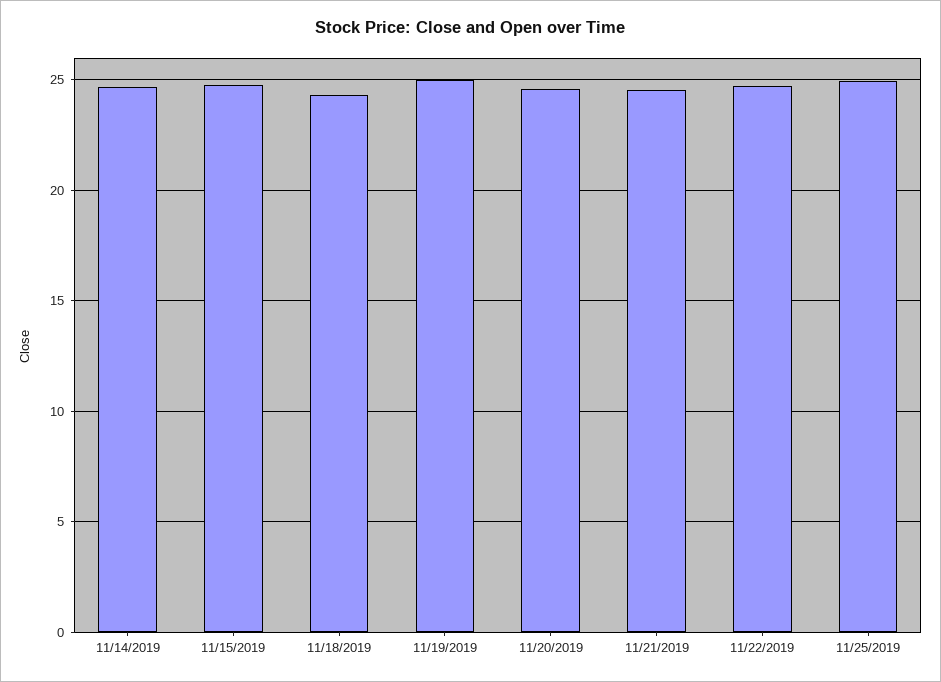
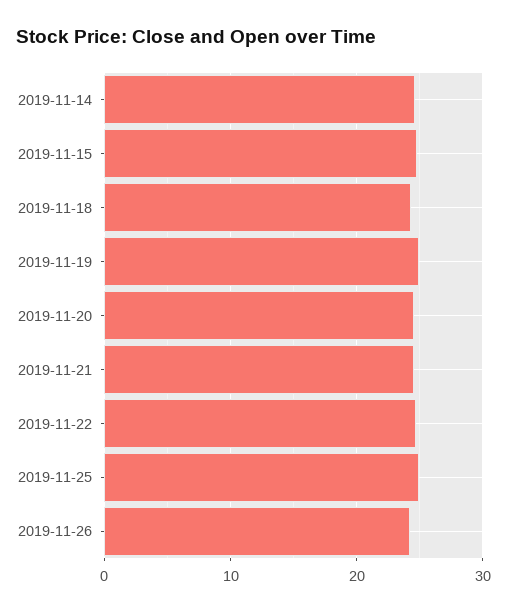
2019-11-26: none -> 24

